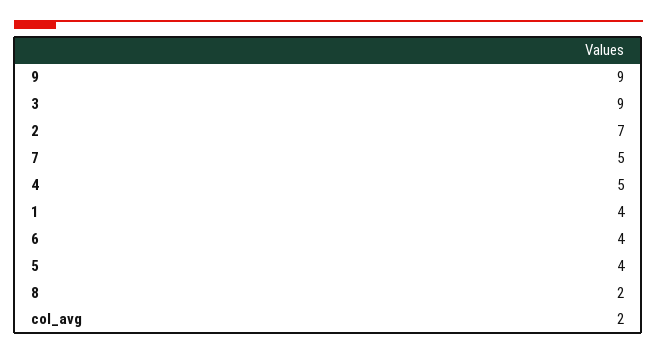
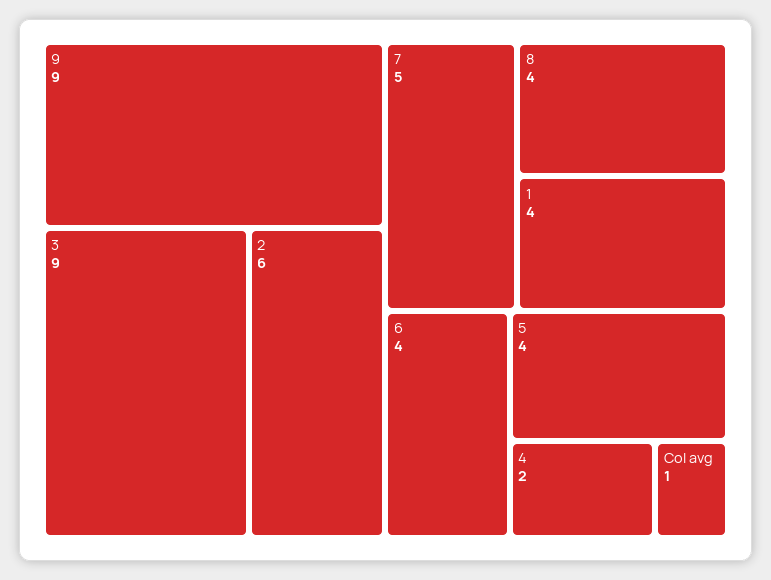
2: 7 -> 6
4: 5 -> 2
8: 2 -> 4
col_avg: 2 -> 1

